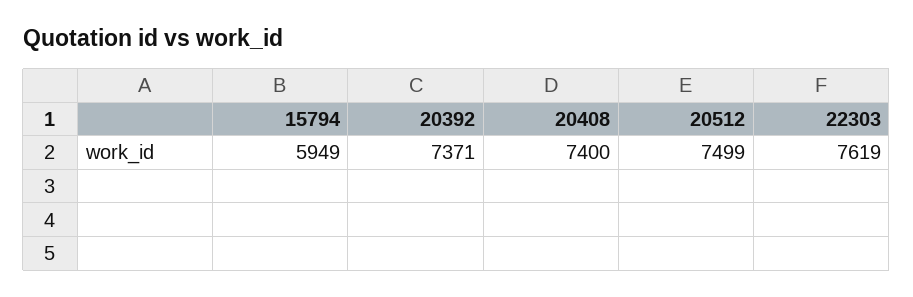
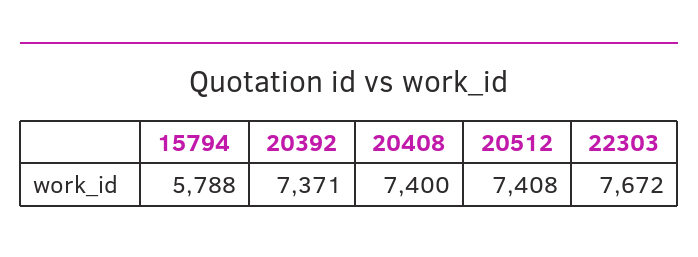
15794: 5949 -> 5788
20512: 7499 -> 7408
22303: 7619 -> 7672

